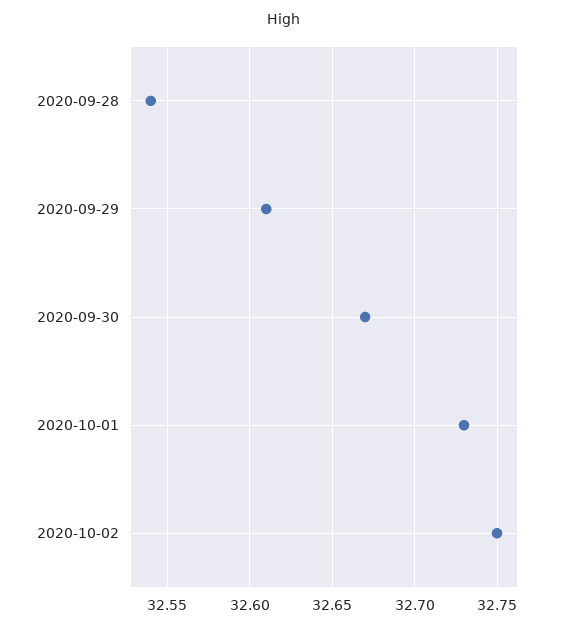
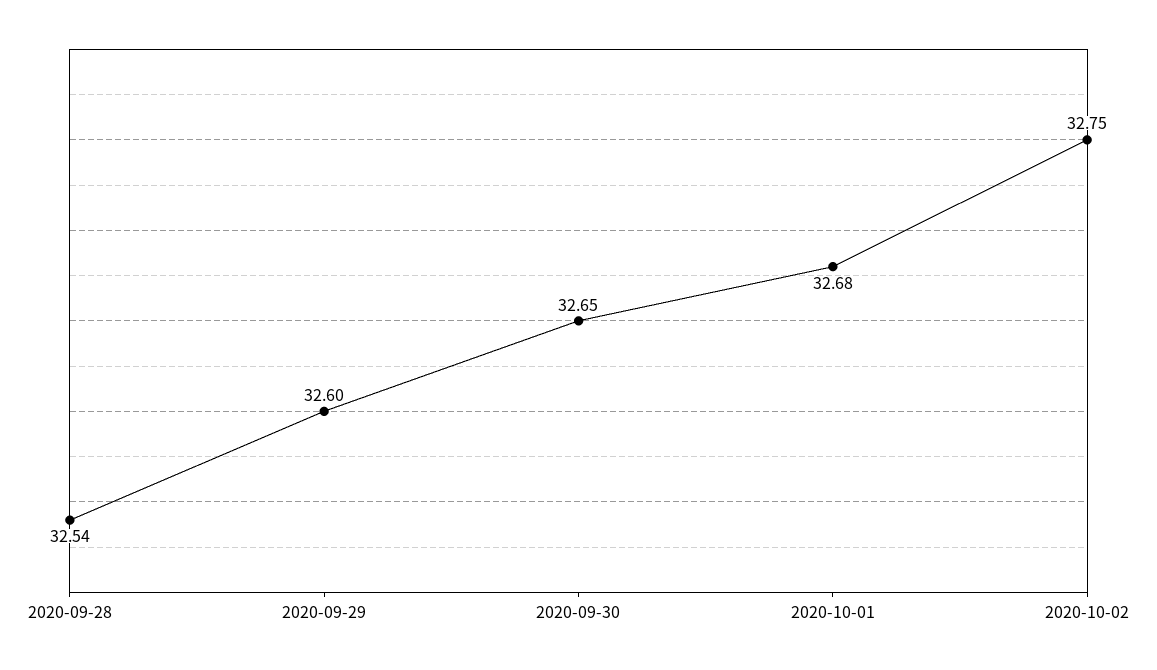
2020-09-29: 32.61 -> 32.6
2020-09-30: 32.67 -> 32.65
2020-10-01: 32.73 -> 32.68

